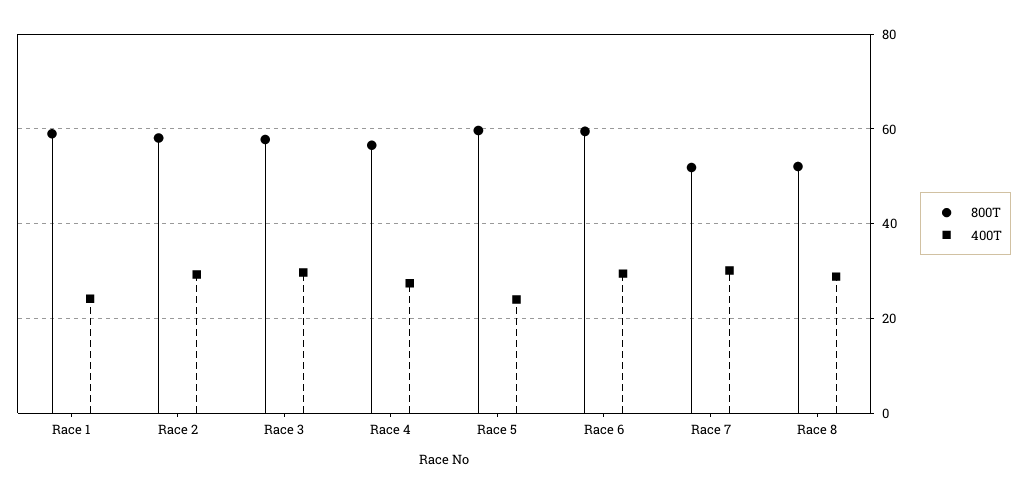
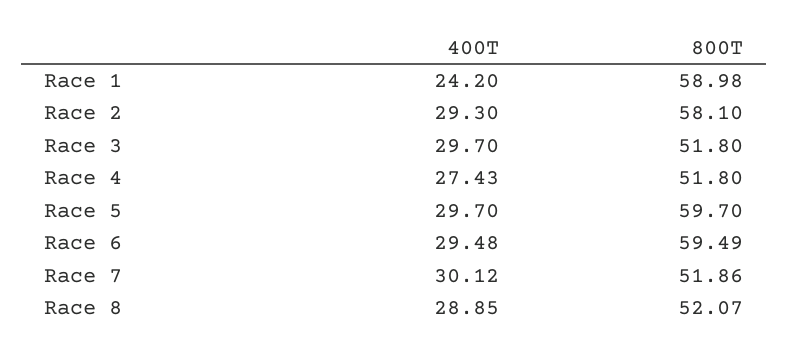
800T, Race 3: 58 -> 51.8
800T, Race 4: 56 -> 51.8
400T, Race 5: 24 -> 29.7

